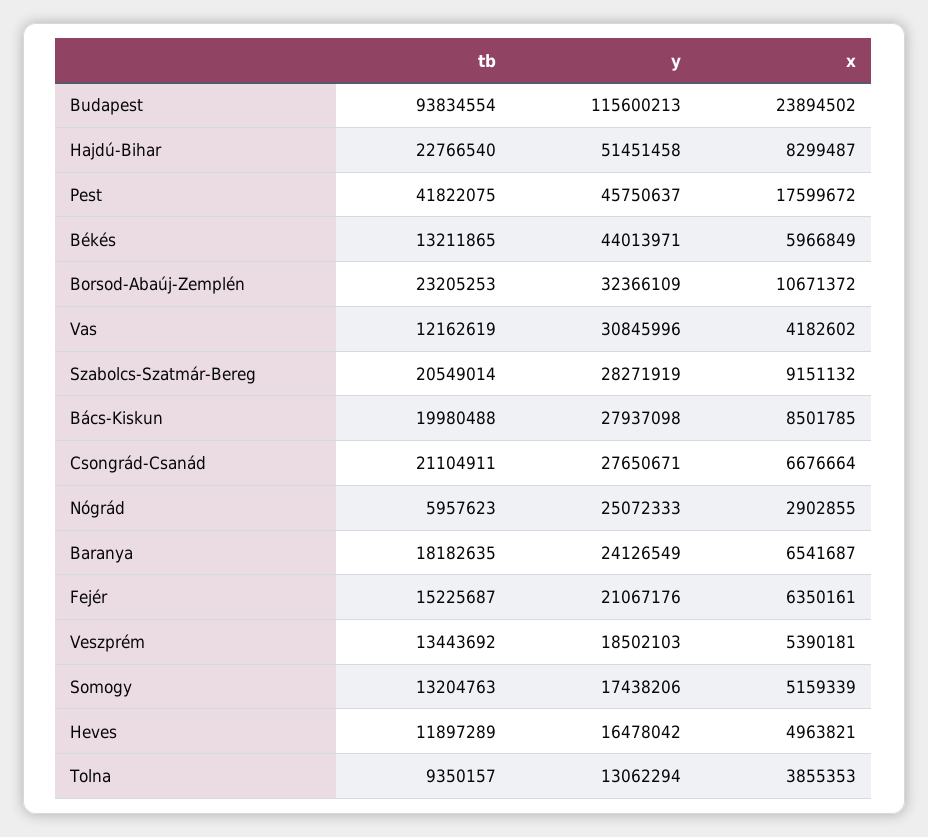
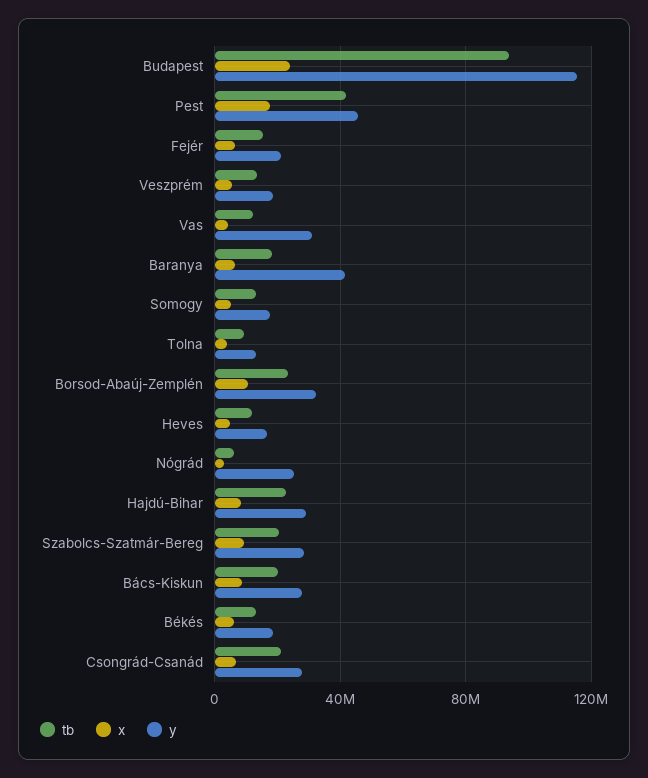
y, Hajdú-Bihar: 51451458 -> 30000000
y, Békés: 44013971 -> 20000000
y, Baranya: 24126549 -> 40000000

